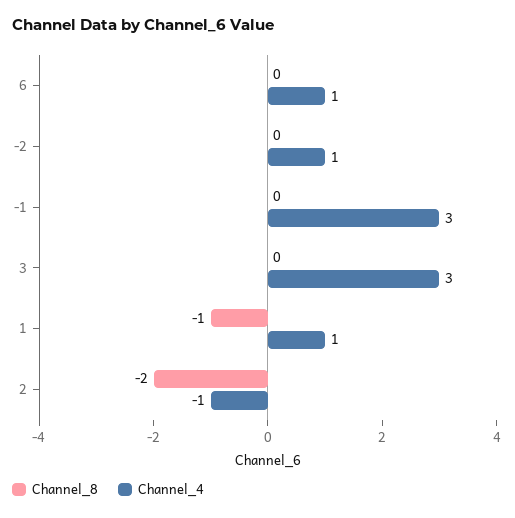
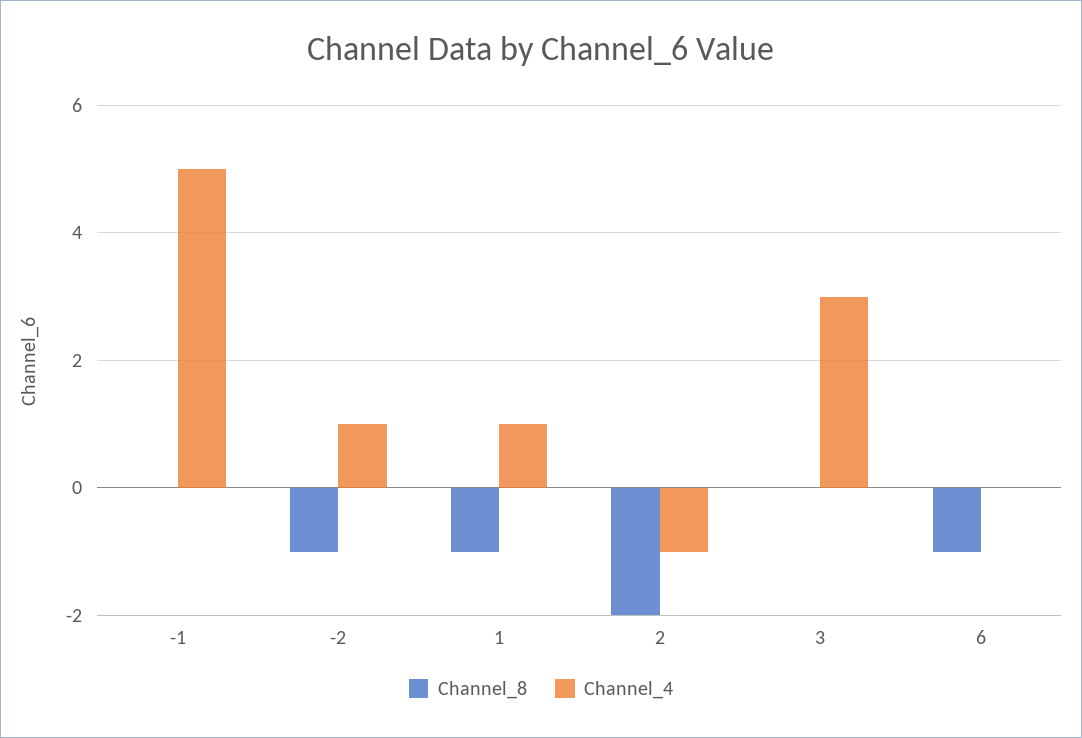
Channel_8, 6: 0 -> -1
Channel_4, 6: 1 -> 0
Channel_8, -2: 0 -> -1
Channel_4, -1: 3 -> 5

